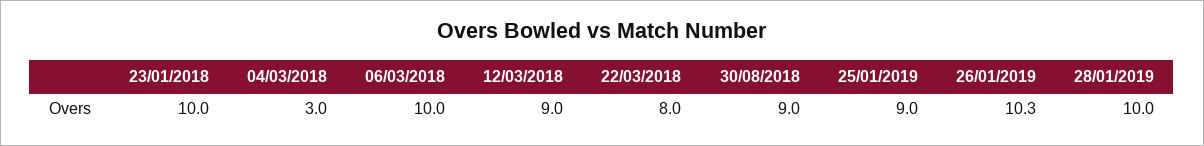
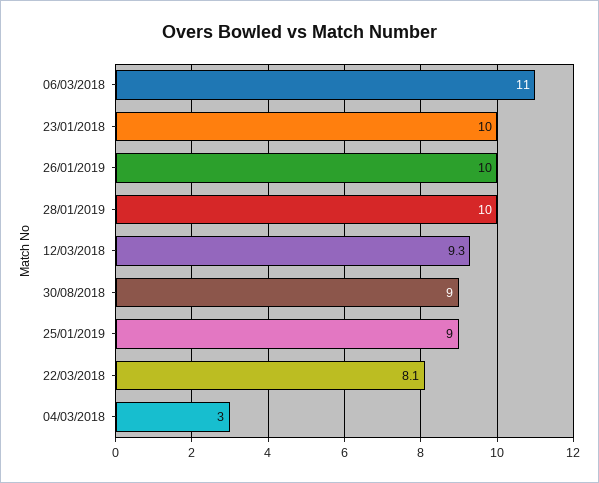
06/03/2018: 10 -> 11
12/03/2018: 9 -> 9.3
22/03/2018: 8 -> 8.1
26/01/2019: 10.3 -> 10

